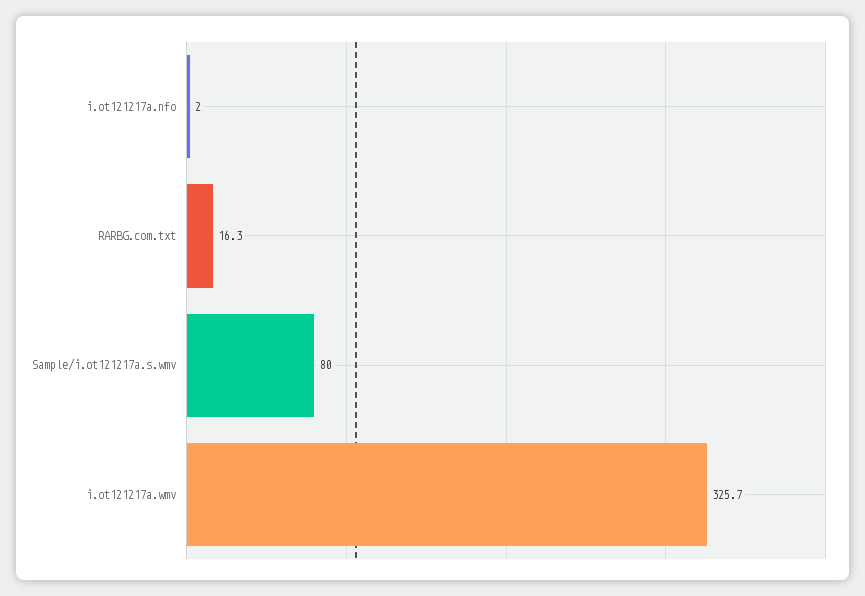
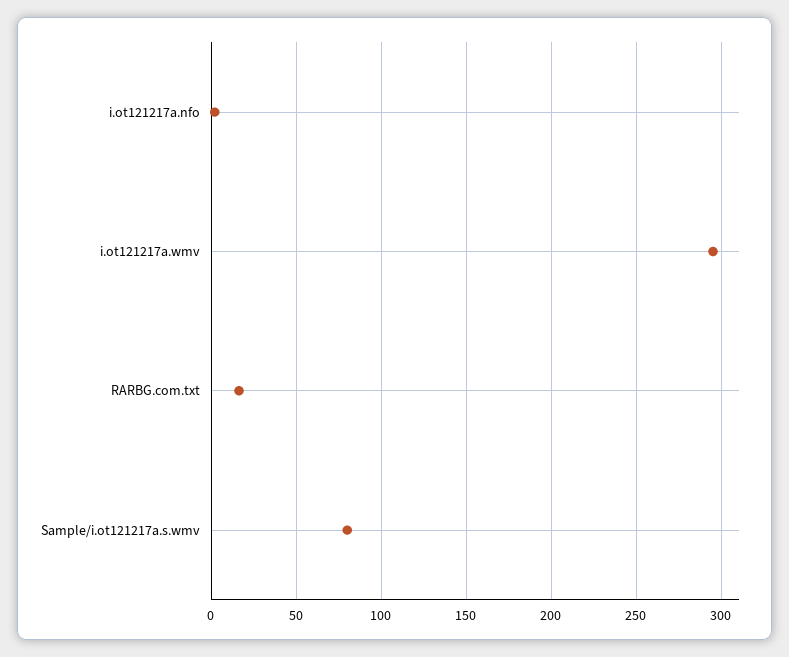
i.ot121217a.wmv: 325.7 -> 295

